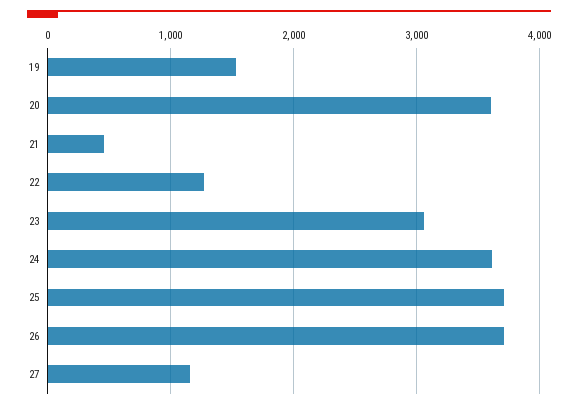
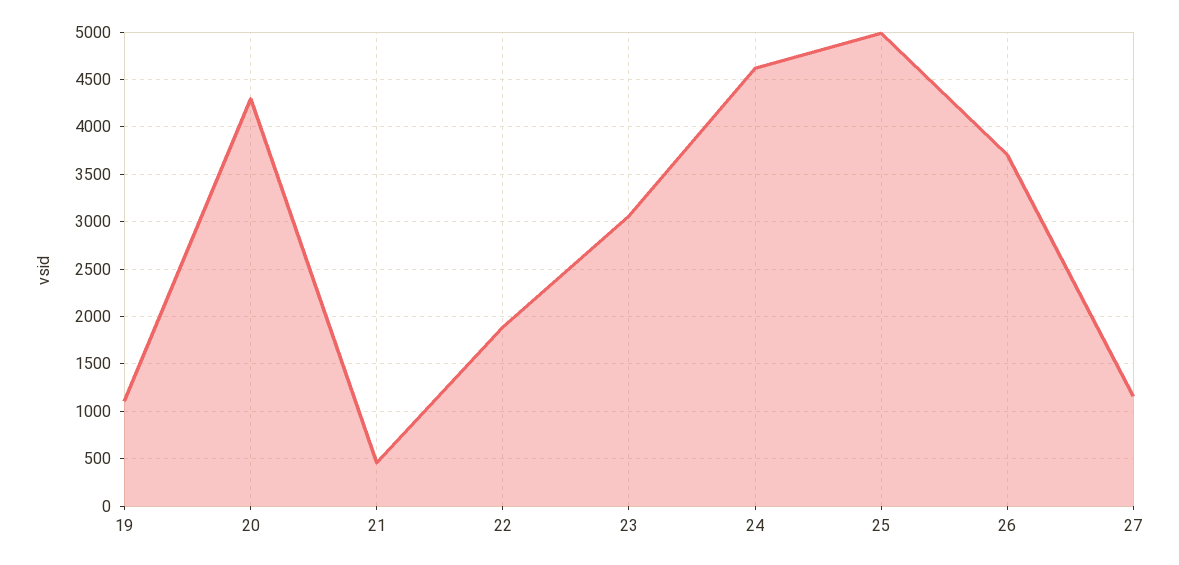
19: 1500 -> 1100
20: 3600 -> 4300
22: 1300 -> 1900
24: 3600 -> 4600
25: 3700 -> 5000

